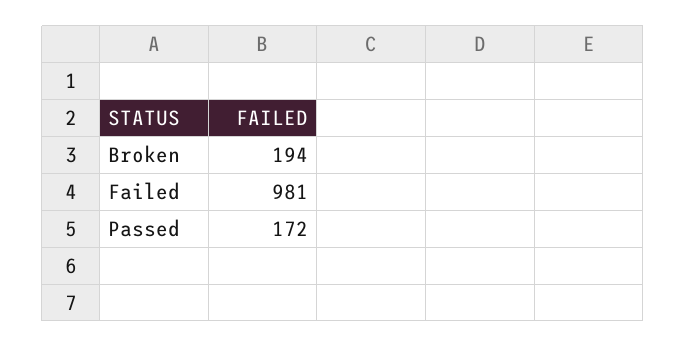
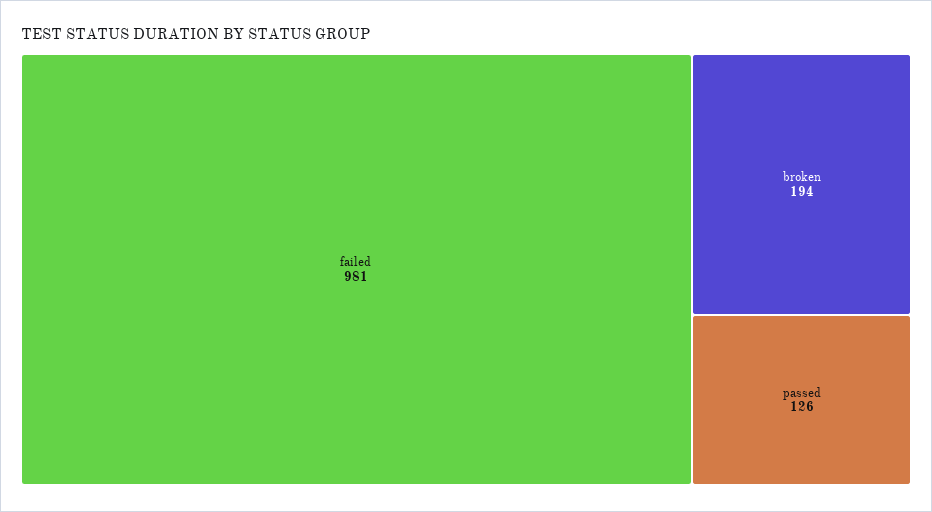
Passed: 172 -> 126

